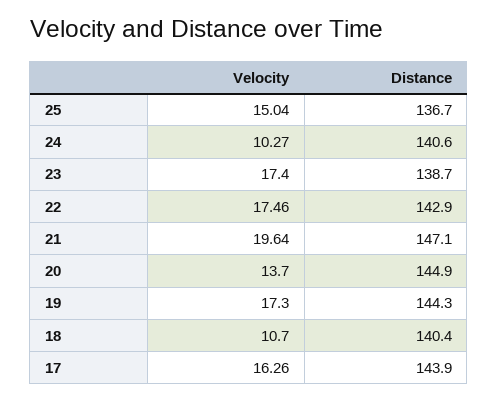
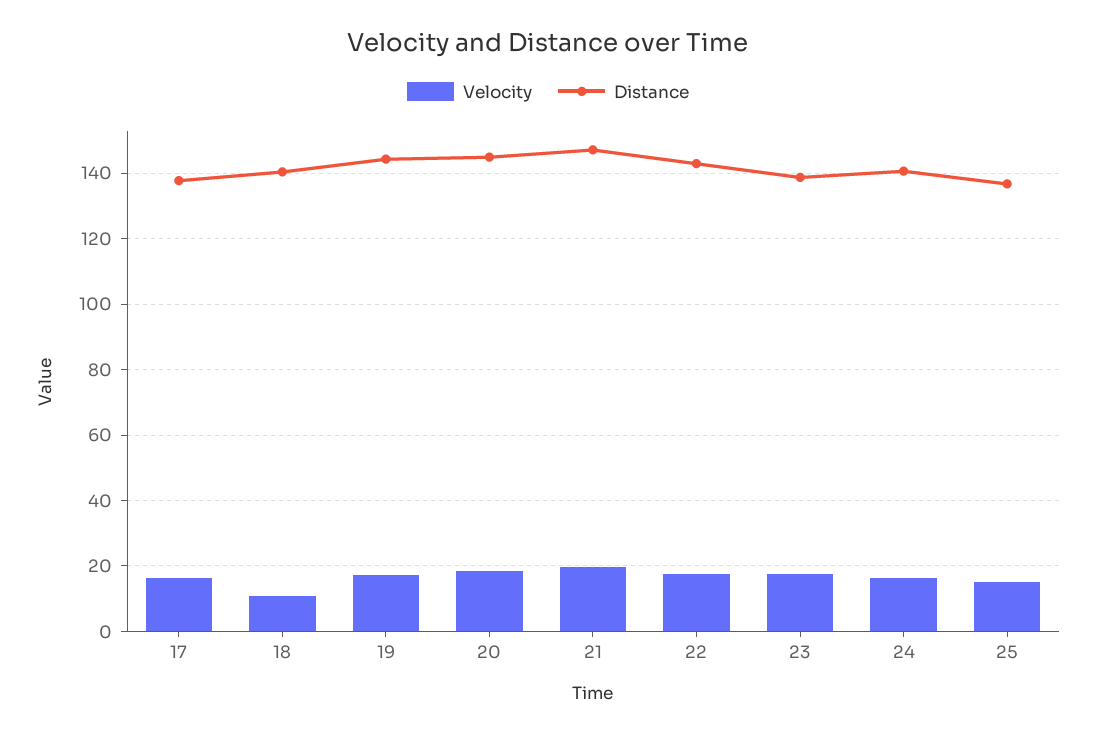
Velocity, 24: 10.27 -> 16
Velocity, 20: 13.7 -> 18
Distance, 17: 143.9 -> 138

